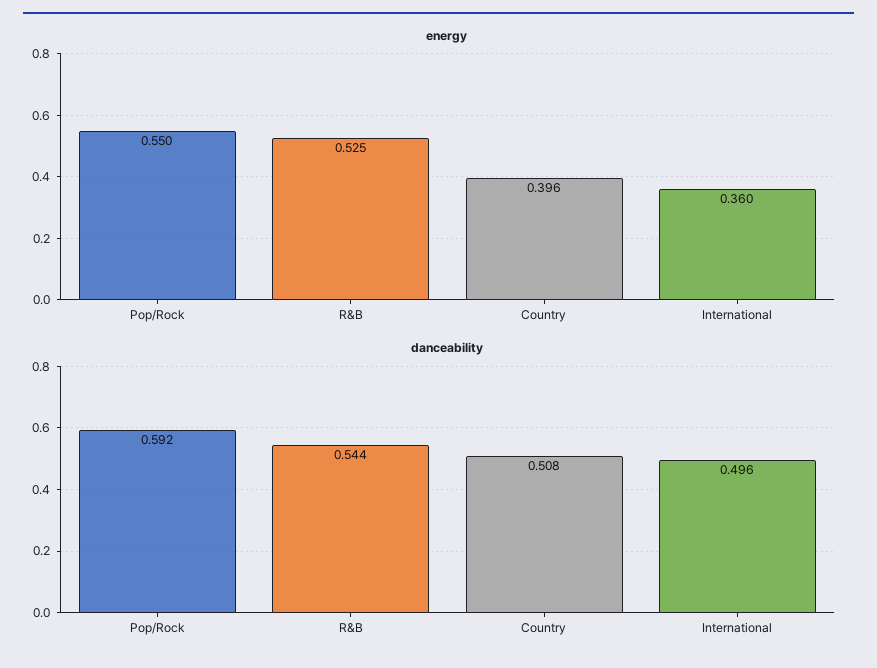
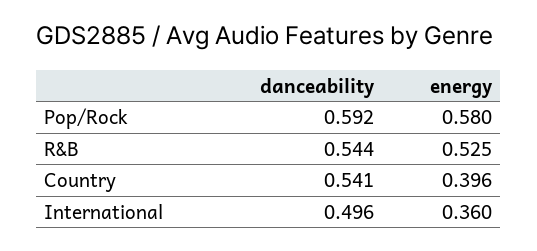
energy, Pop/Rock: 0.55 -> 0.58
danceability, Country: 0.508 -> 0.541

